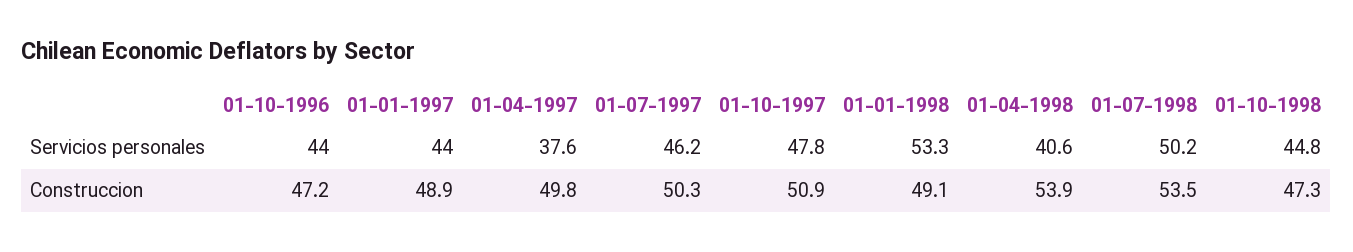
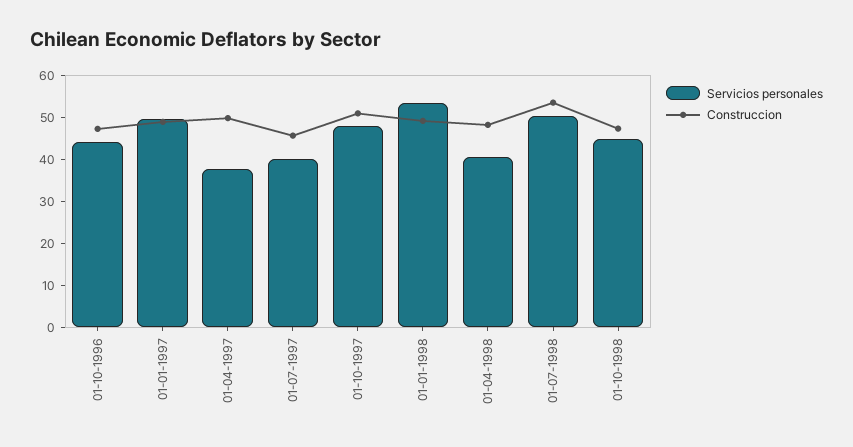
Servicios personales, 01-01-1997: 44 -> 50
Servicios personales, 01-07-1997: 46.2 -> 40
Construccion, 01-07-1997: 50.3 -> 46
Construccion, 01-04-1998: 53.9 -> 48

